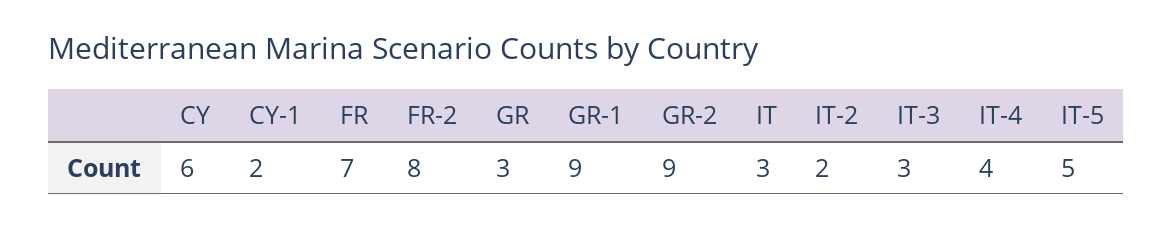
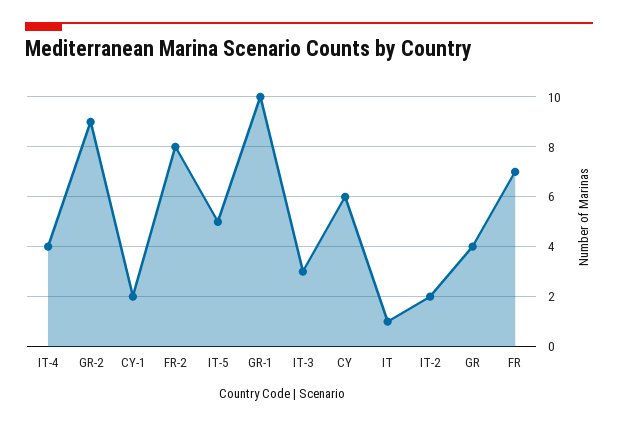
GR: 3 -> 4
GR-1: 9 -> 10
IT: 3 -> 1

